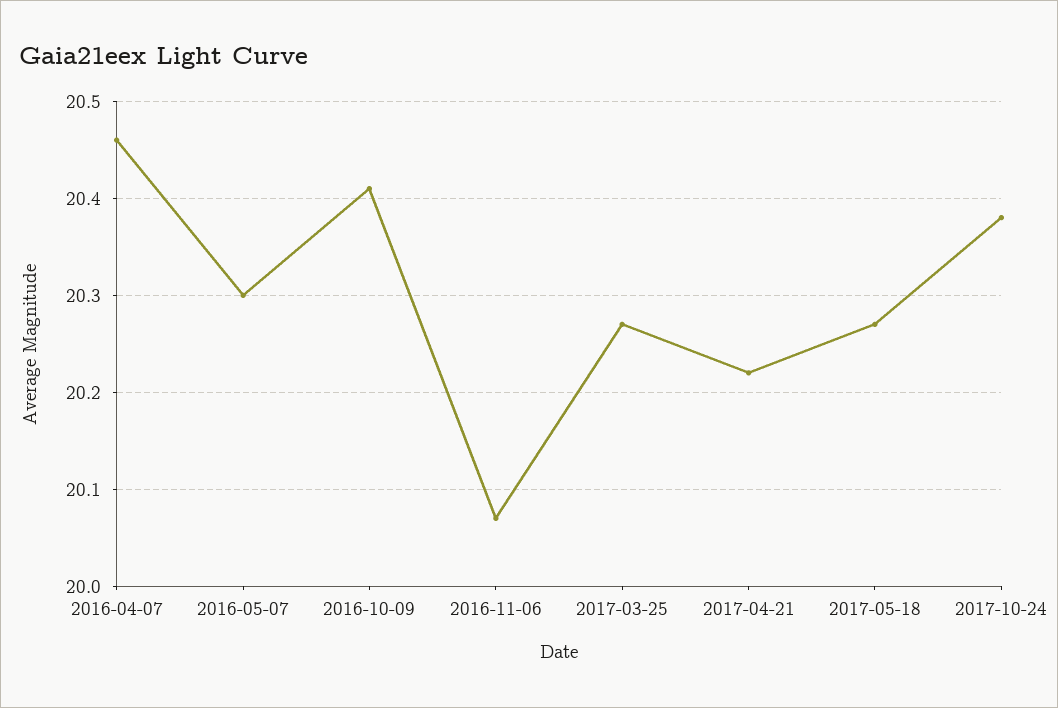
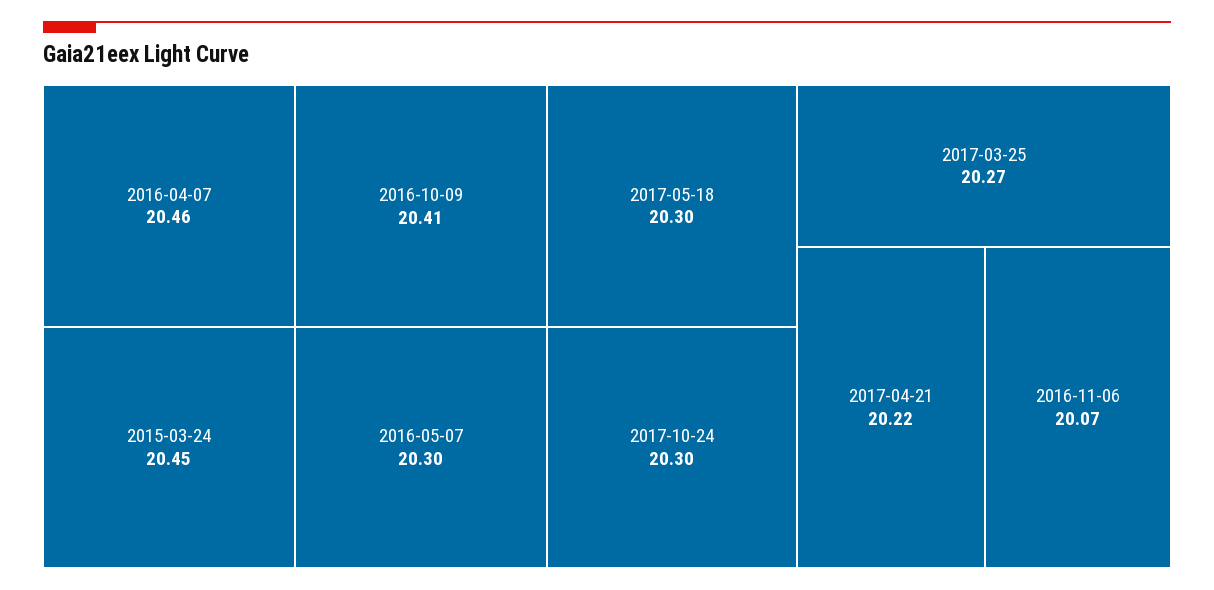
2017-05-18: 20.27 -> 20.3
2017-10-24: 20.38 -> 20.3
2015-03-24: none -> 20.45

